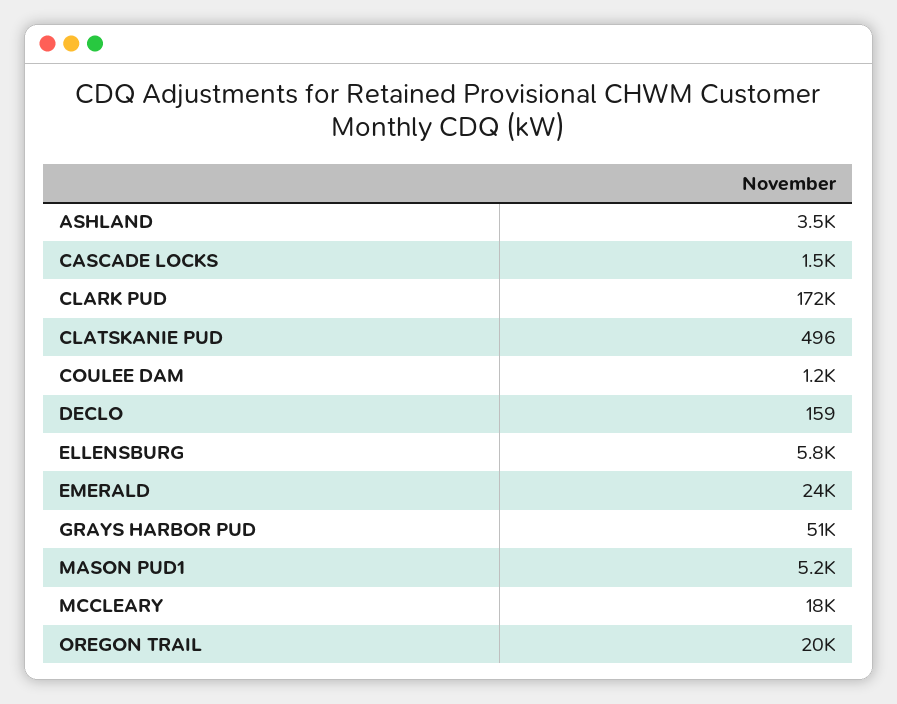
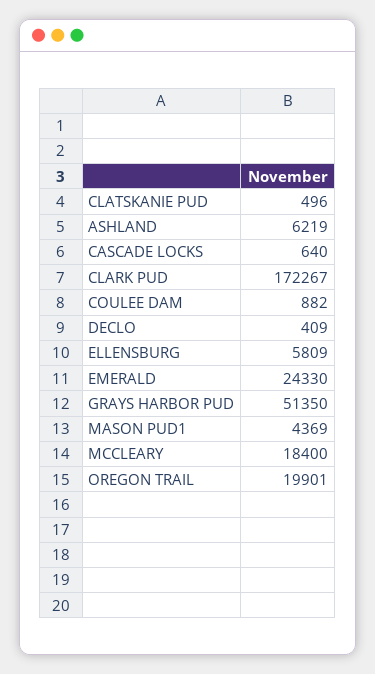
ASHLAND: 3500 -> 6219
CASCADE LOCKS: 1500 -> 640
COULEE DAM: 1200 -> 882
DECLO: 159 -> 409
MASON PUD1: 5200 -> 4369

